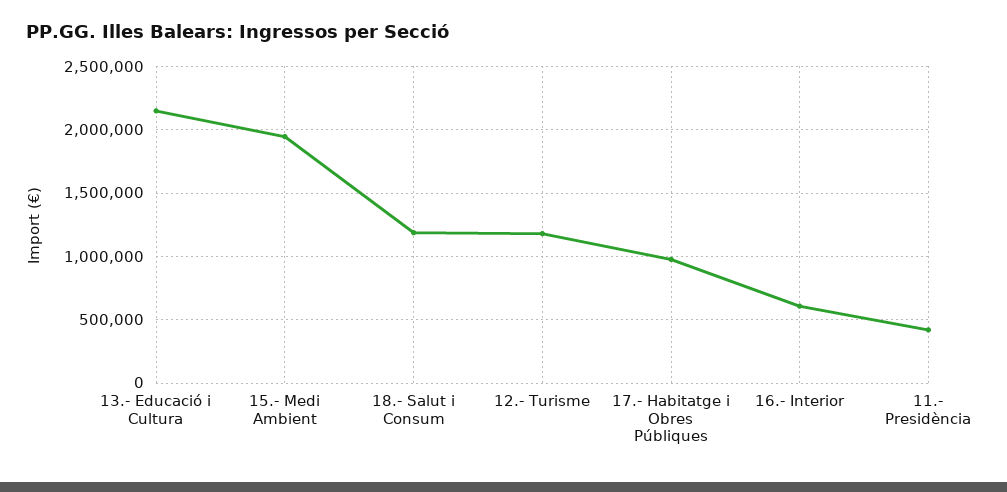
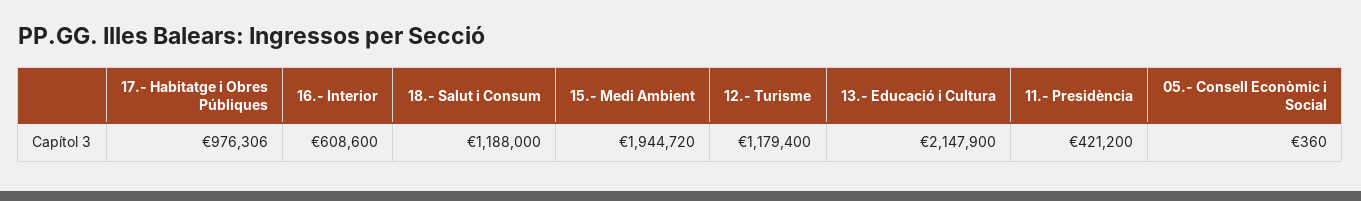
05.- Consell Econòmic i Social: none -> 360

